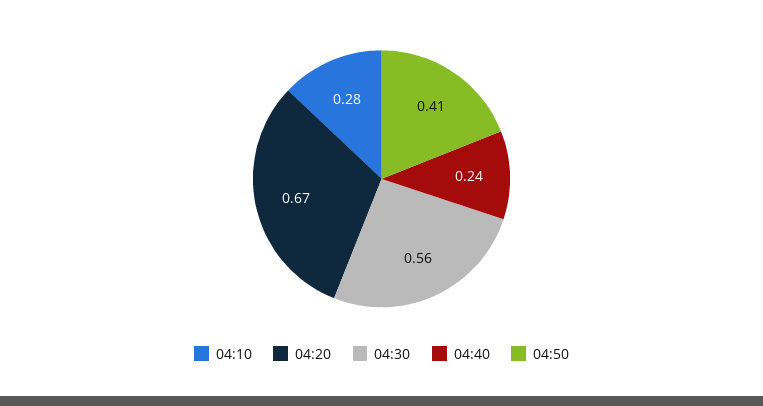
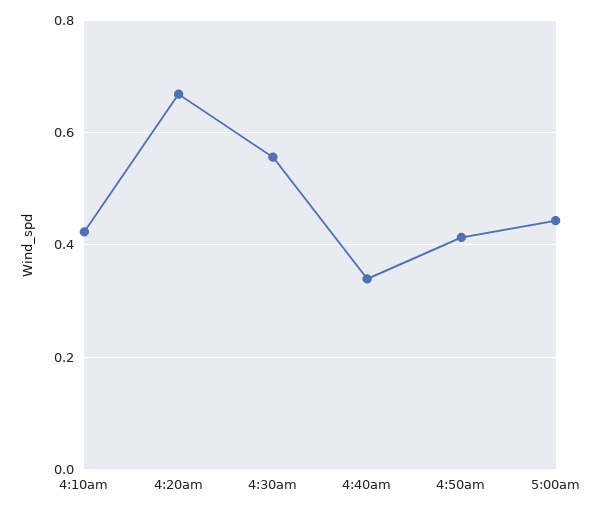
04:10: 0.28 -> 0.42
04:40: 0.24 -> 0.34
5:00am: none -> 0.44

